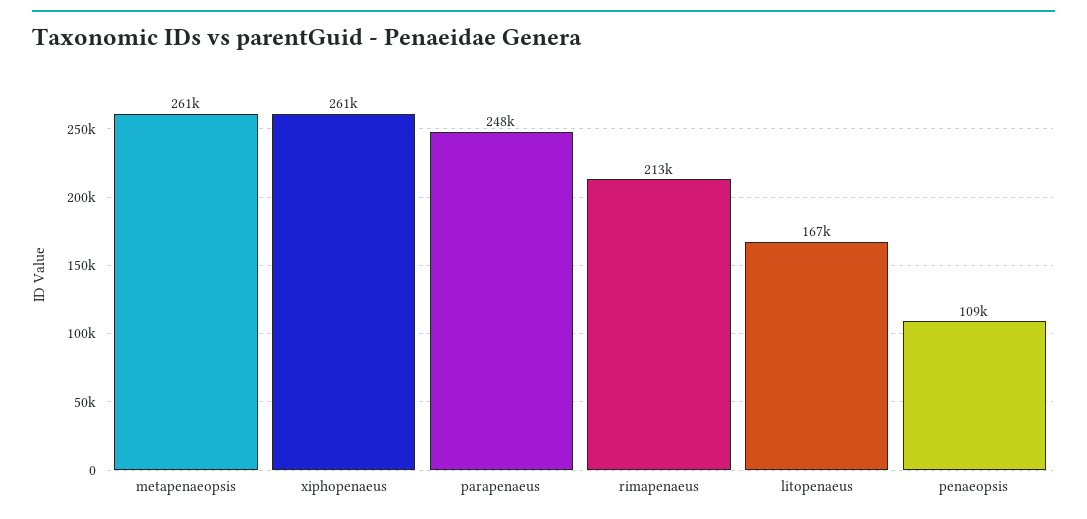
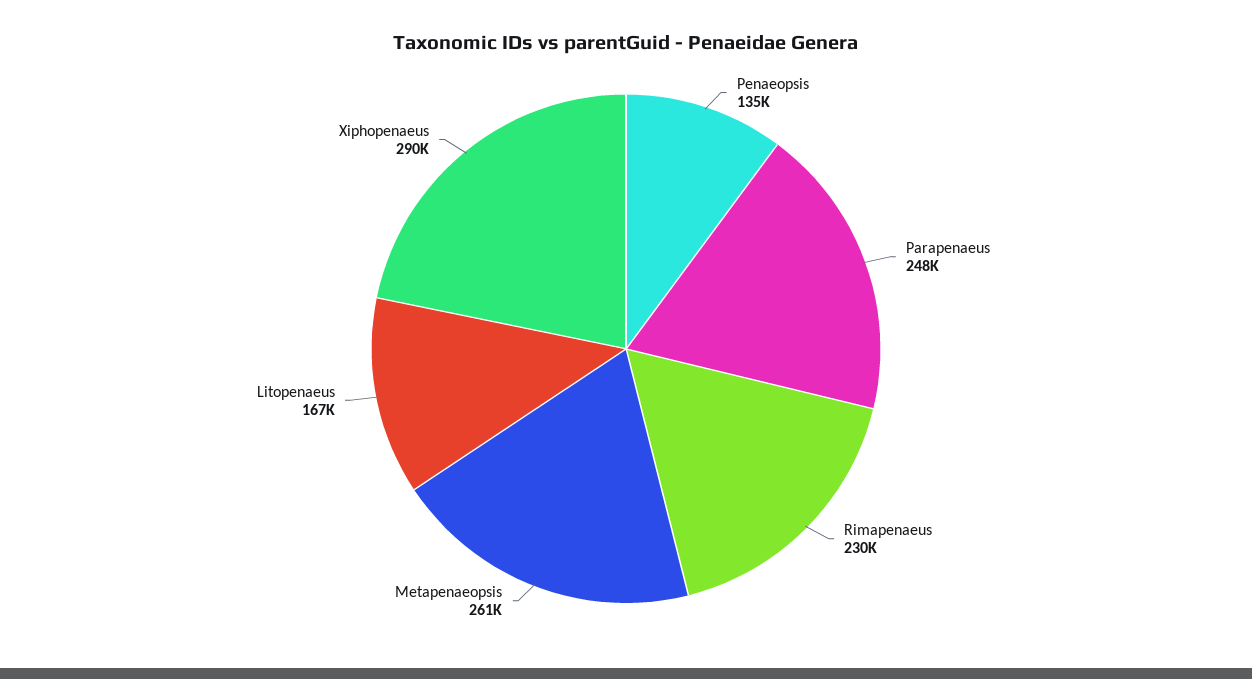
xiphopenaeus: 261000 -> 290000
rimapenaeus: 213000 -> 230000
penaeopsis: 109000 -> 135000

